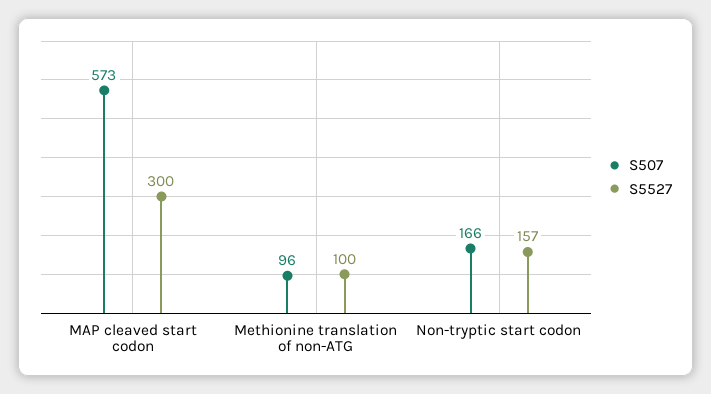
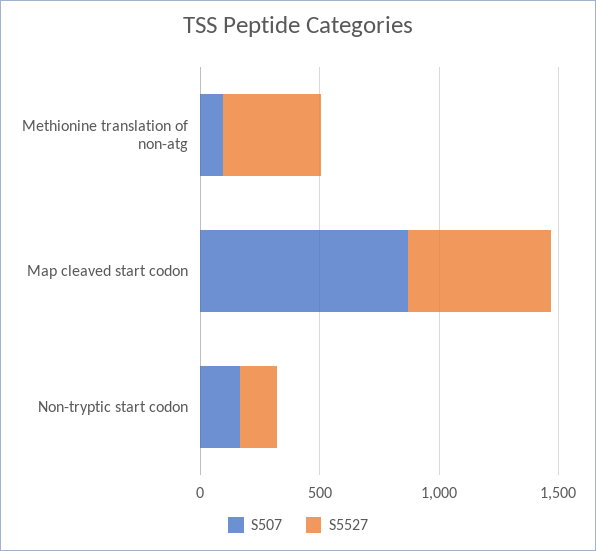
S507, MAP cleaved start codon: 573 -> 900
S5527, MAP cleaved start codon: 300 -> 600
S5527, Methionine translation of non-ATG: 100 -> 400

